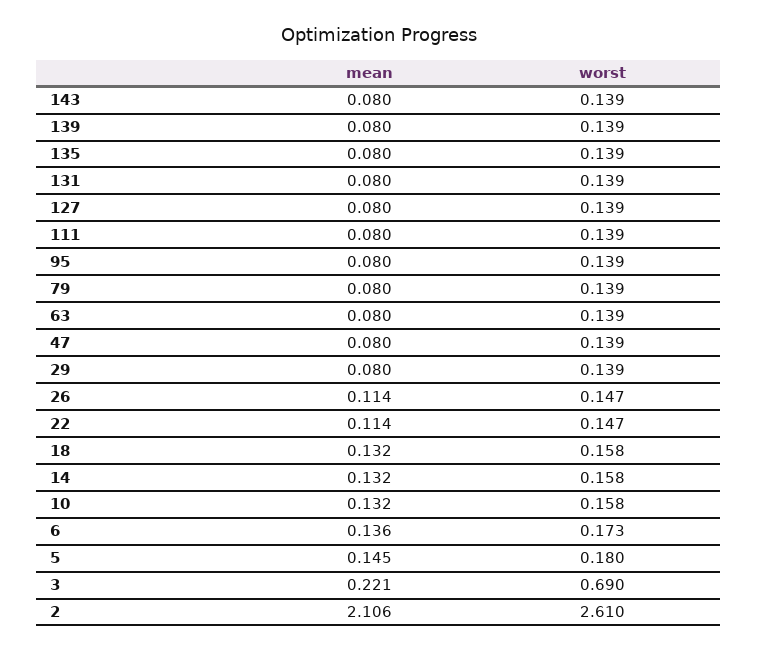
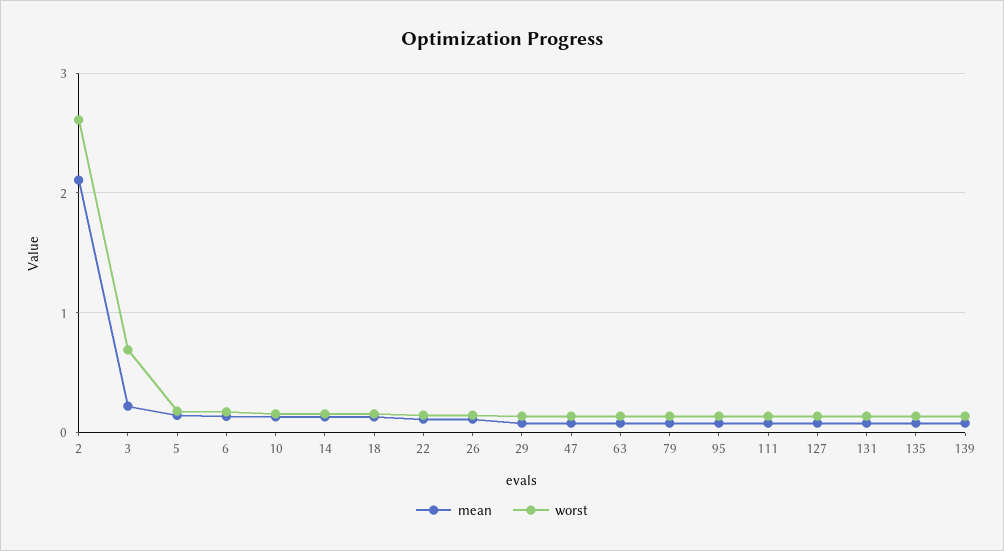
mean, 143: 0.08 -> none
worst, 143: 0.139 -> none

